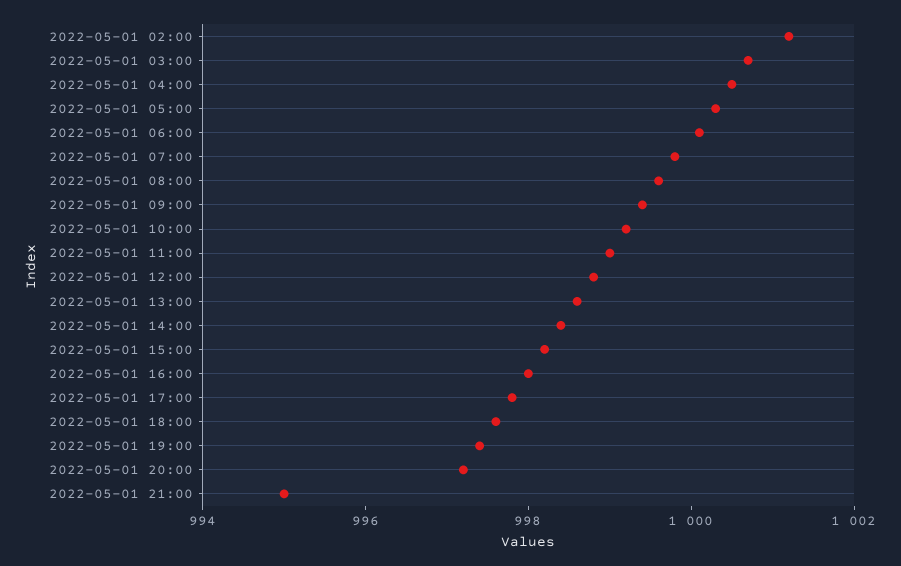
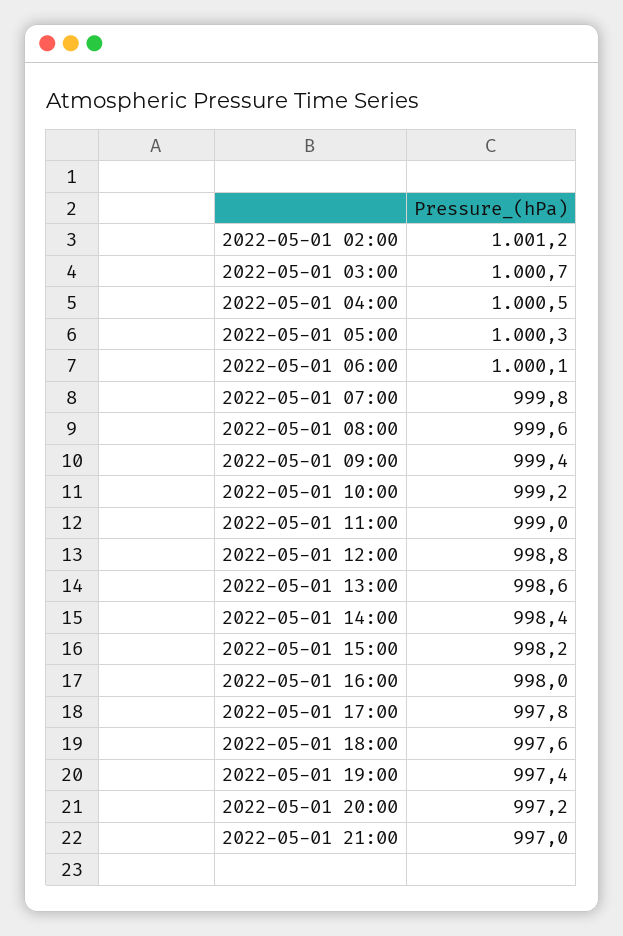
2022-05-01 21:00: 995 -> 997

